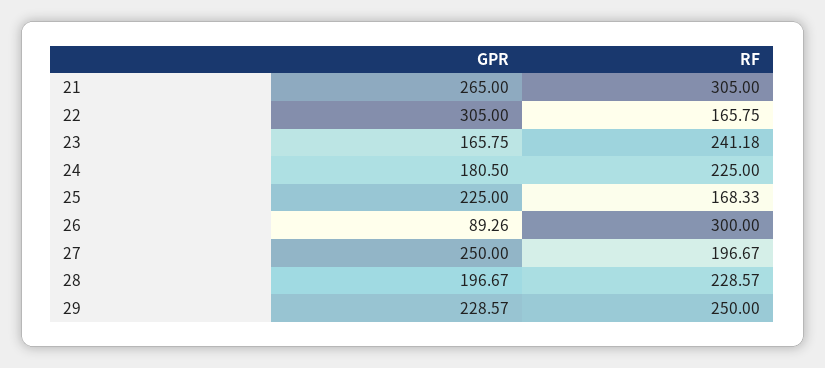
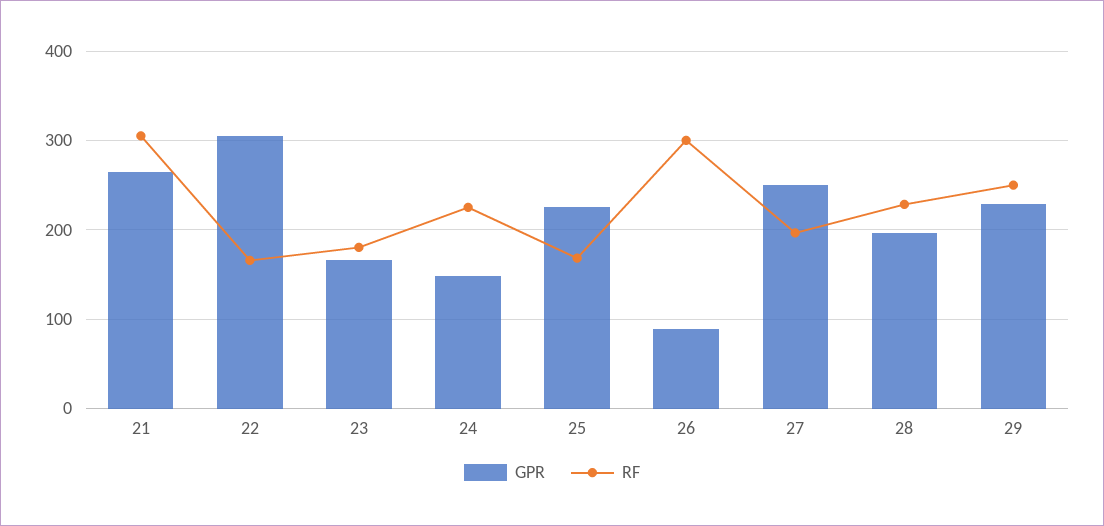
RF, 23: 241.18 -> 180
GPR, 24: 180.5 -> 150

